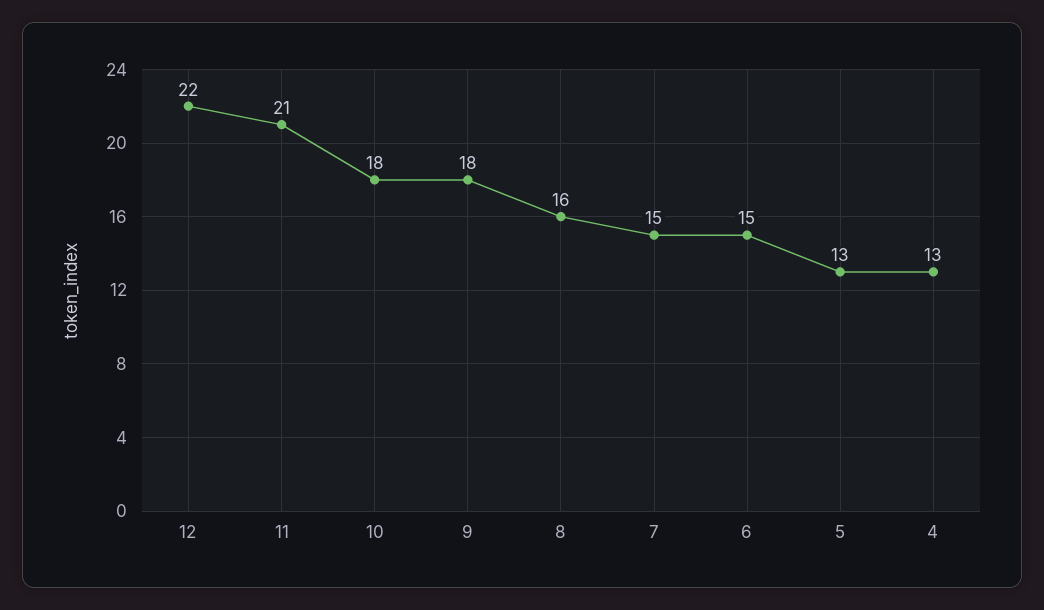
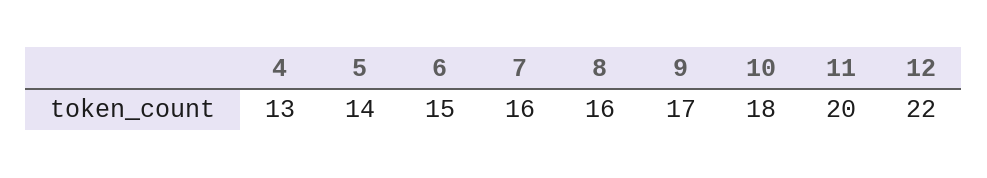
11: 21 -> 20
9: 18 -> 17
7: 15 -> 16
5: 13 -> 14

